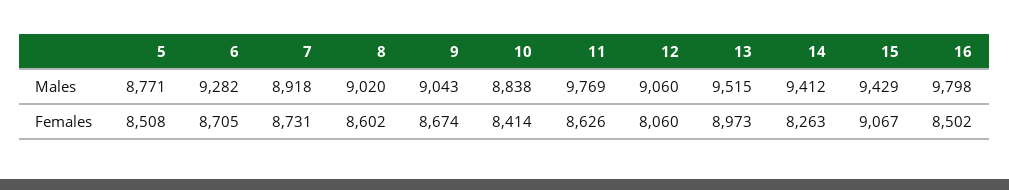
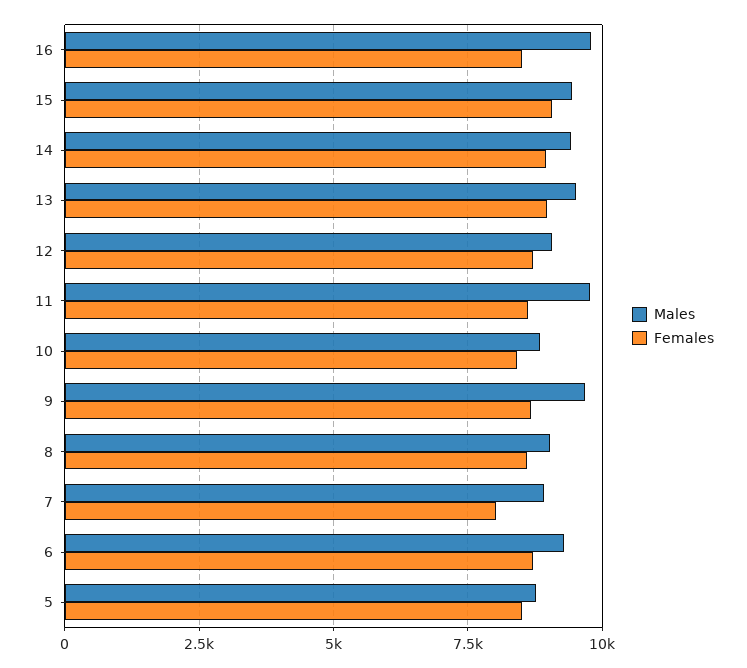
Males, 9: 9043 -> 9750
Females, 7: 8731 -> 8000
Females, 12: 8060 -> 8750
Females, 14: 8263 -> 9000

